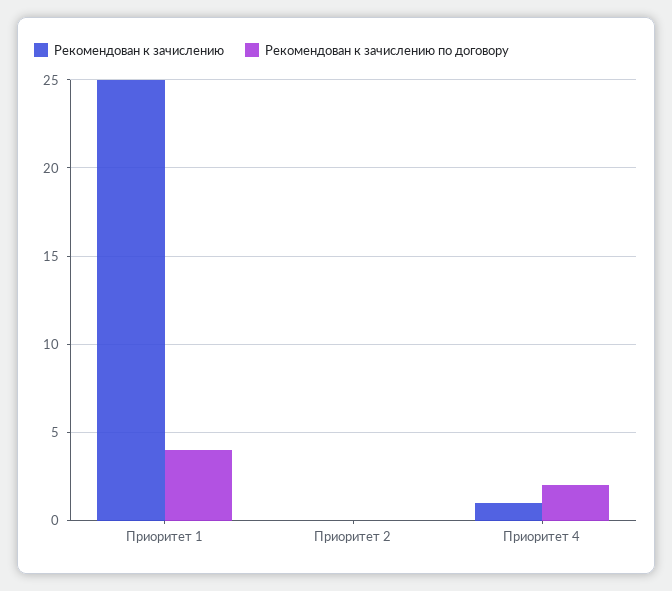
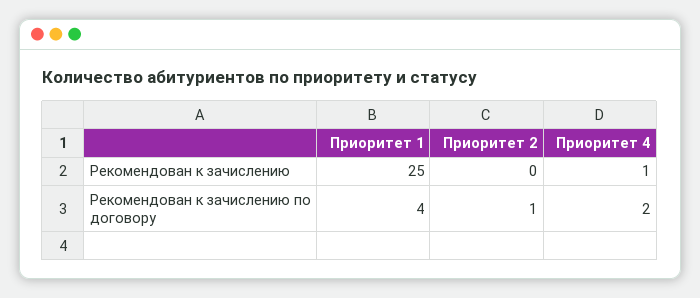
Рекомендован к зачислению по договору, Приоритет 2: 0 -> 1

